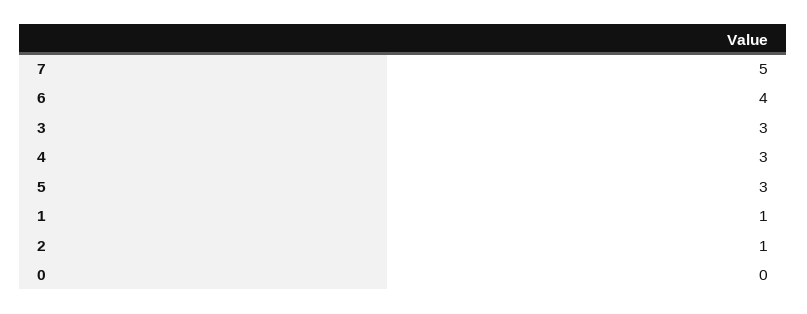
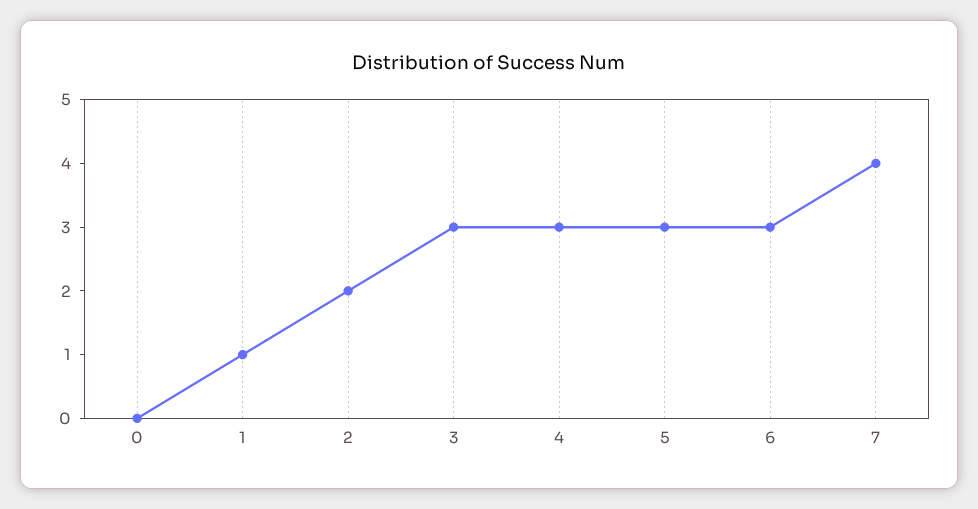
7: 5 -> 4
6: 4 -> 3
2: 1 -> 2

